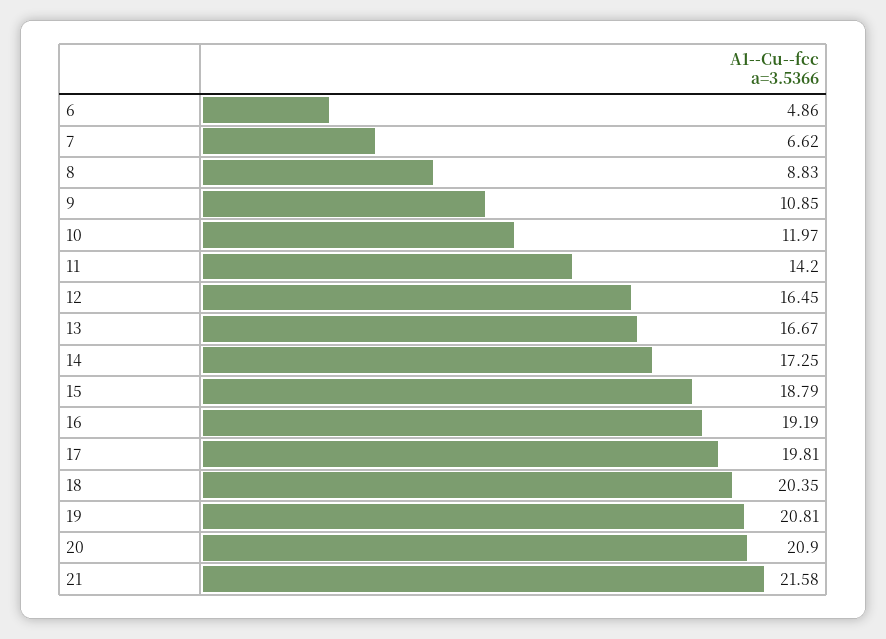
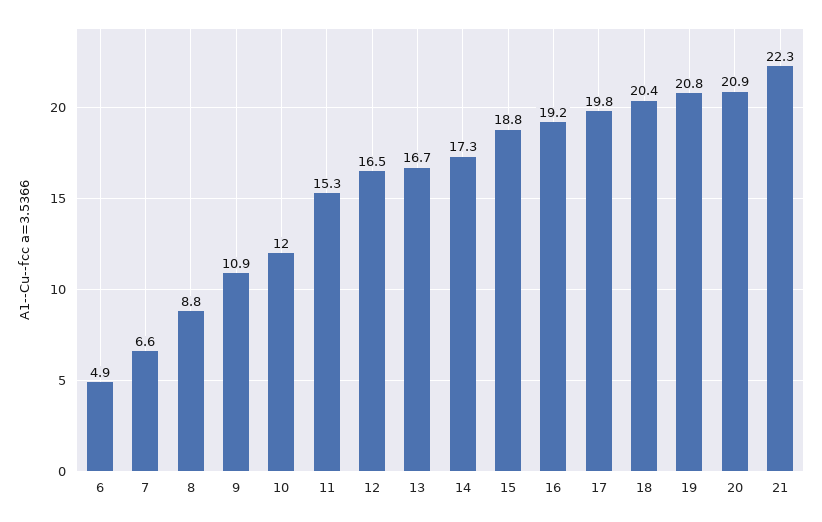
11: 14.2 -> 15.3
21: 21.58 -> 22.3

